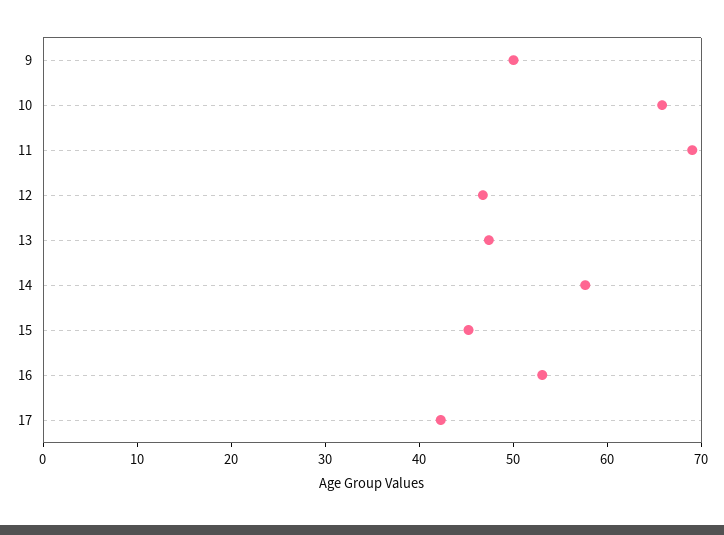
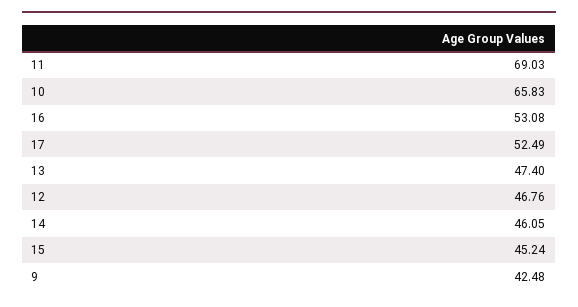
9: 50 -> 42.48
14: 58 -> 46.05
17: 42 -> 52.49

